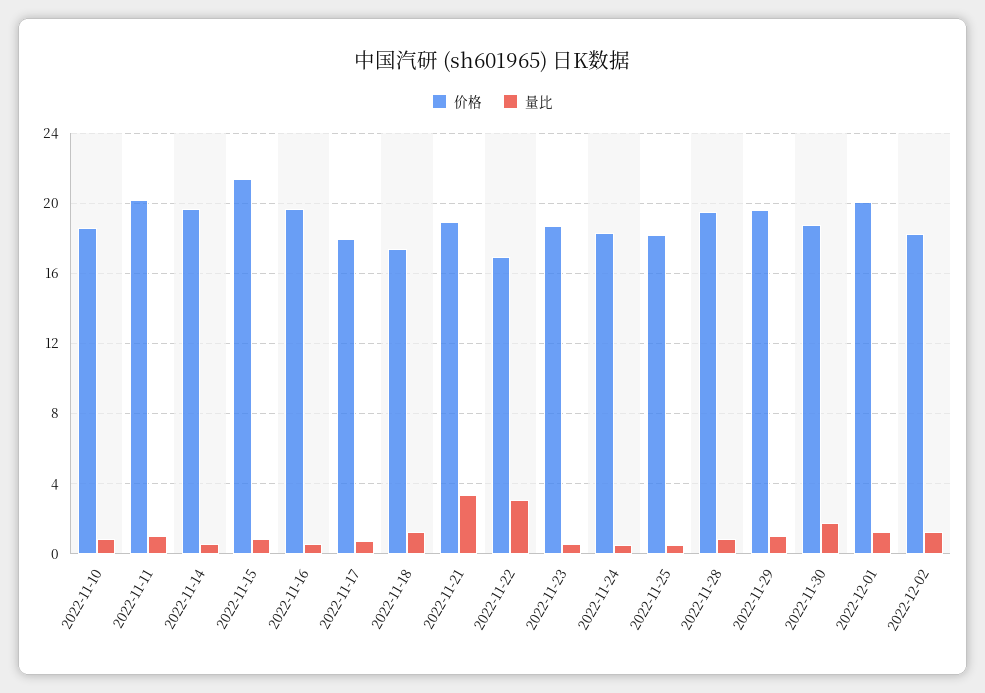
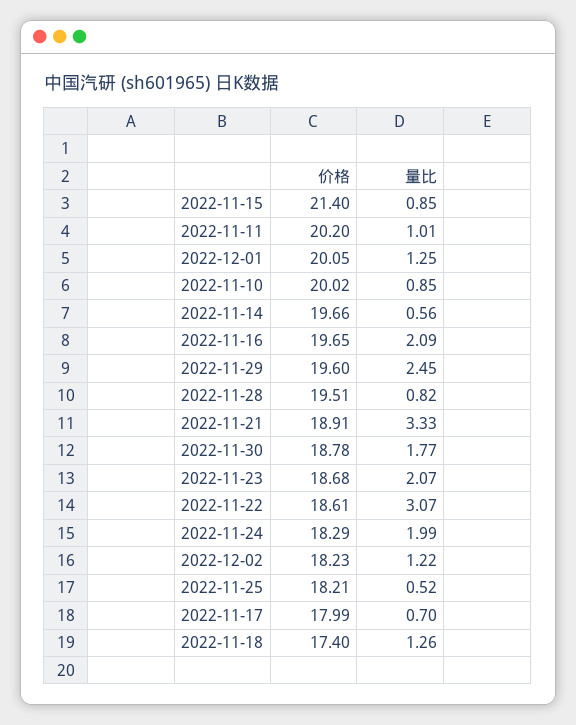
价格, 2022-11-10: 18.5 -> 20.02
量比, 2022-11-16: 0.5 -> 2.09
价格, 2022-11-22: 17 -> 18.61
量比, 2022-11-23: 0.5 -> 2.07
量比, 2022-11-24: 0.5 -> 1.99
量比, 2022-11-29: 1 -> 2.45

